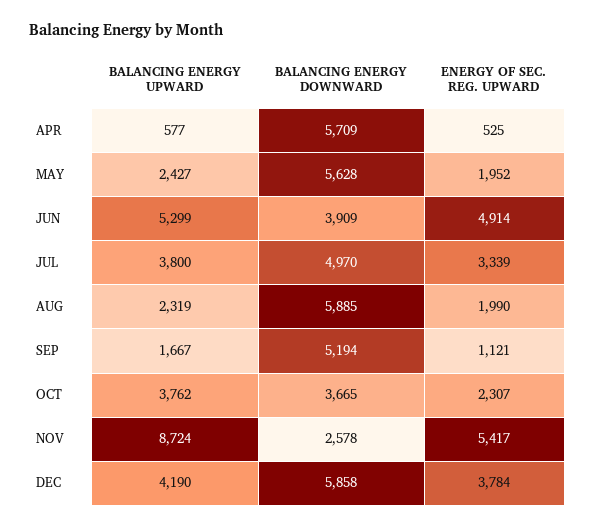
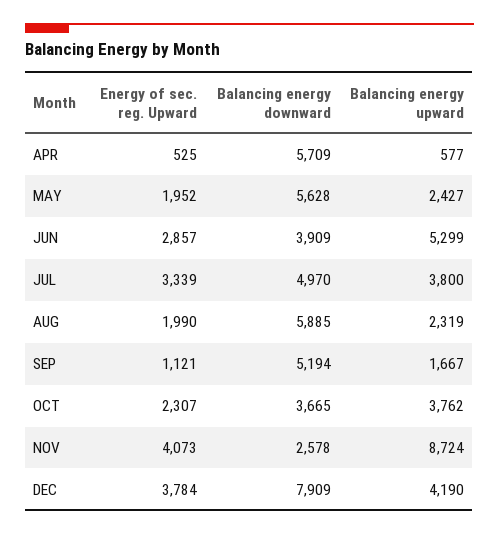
ENERGY OF SEC. REG. UPWARD, JUN: 4914 -> 2857
ENERGY OF SEC. REG. UPWARD, NOV: 5417 -> 4073
BALANCING ENERGY DOWNWARD, DEC: 5858 -> 7909

